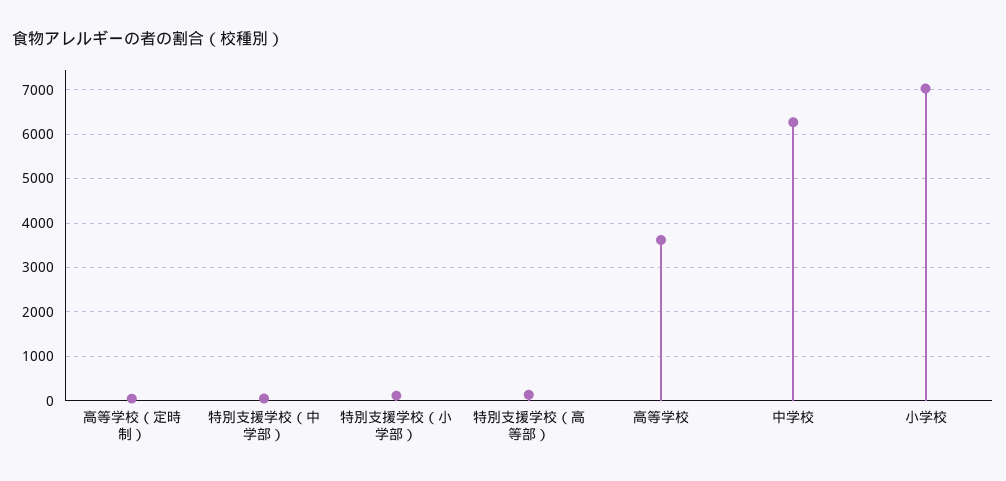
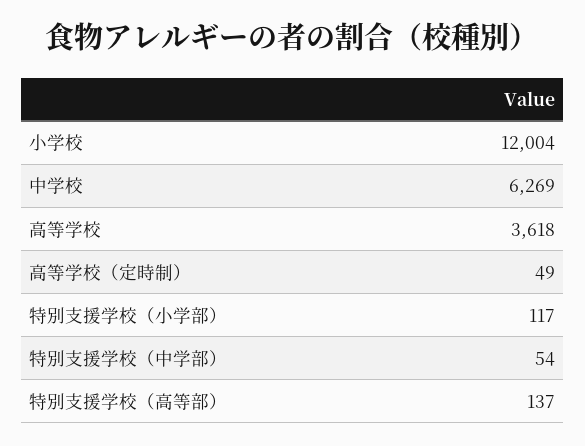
小学校: 7000 -> 12004

